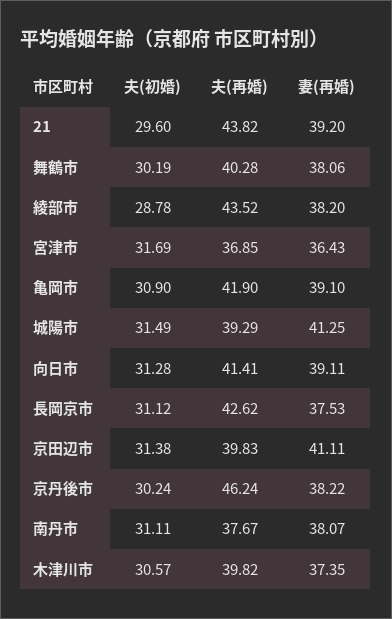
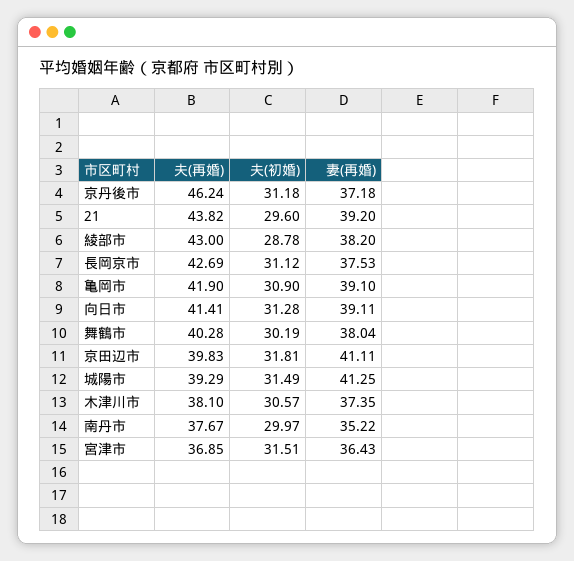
妻(再婚), 舞鶴市: 38.06 -> 38.04
夫(再婚), 綾部市: 43.52 -> 43
夫(初婚), 宮津市: 31.69 -> 31.51
夫(再婚), 長岡京市: 42.62 -> 42.69
夫(初婚), 京田辺市: 31.38 -> 31.81
夫(初婚), 京丹後市: 30.24 -> 31.18
妻(再婚), 京丹後市: 38.22 -> 37.18
夫(初婚), 南丹市: 31.11 -> 29.97
妻(再婚), 南丹市: 38.07 -> 35.22
夫(再婚), 木津川市: 39.82 -> 38.1

